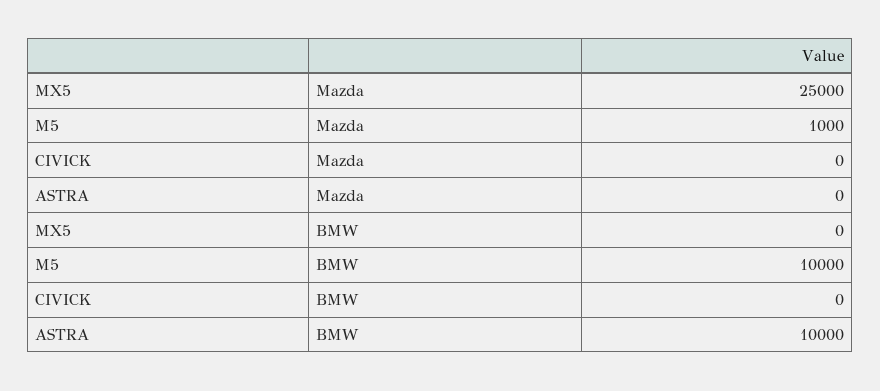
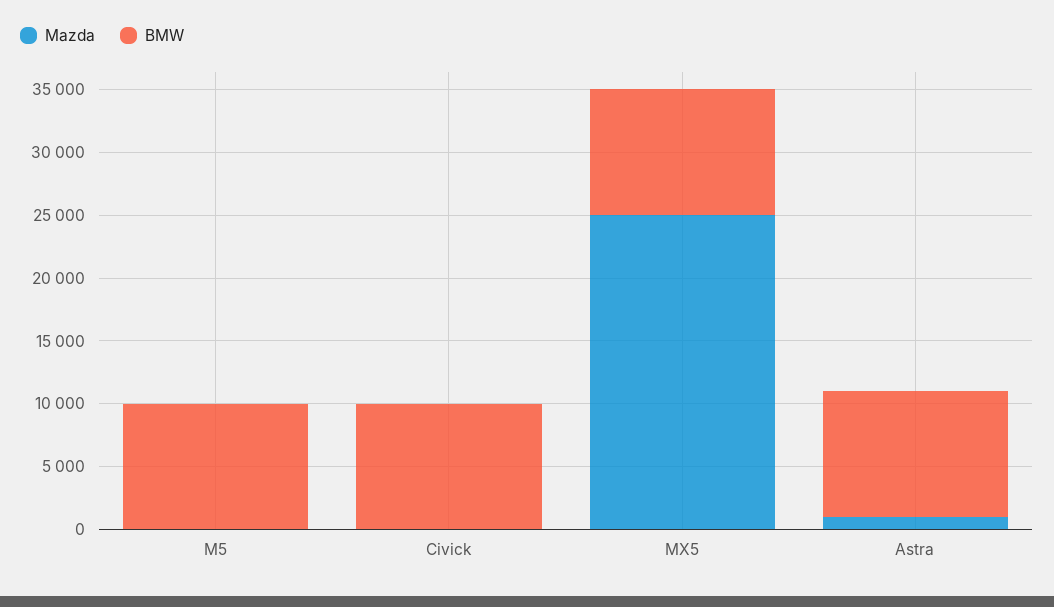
Mazda, M5: 1000 -> 0
Mazda, ASTRA: 0 -> 1000
BMW, MX5: 0 -> 10000
BMW, CIVICK: 0 -> 10000

